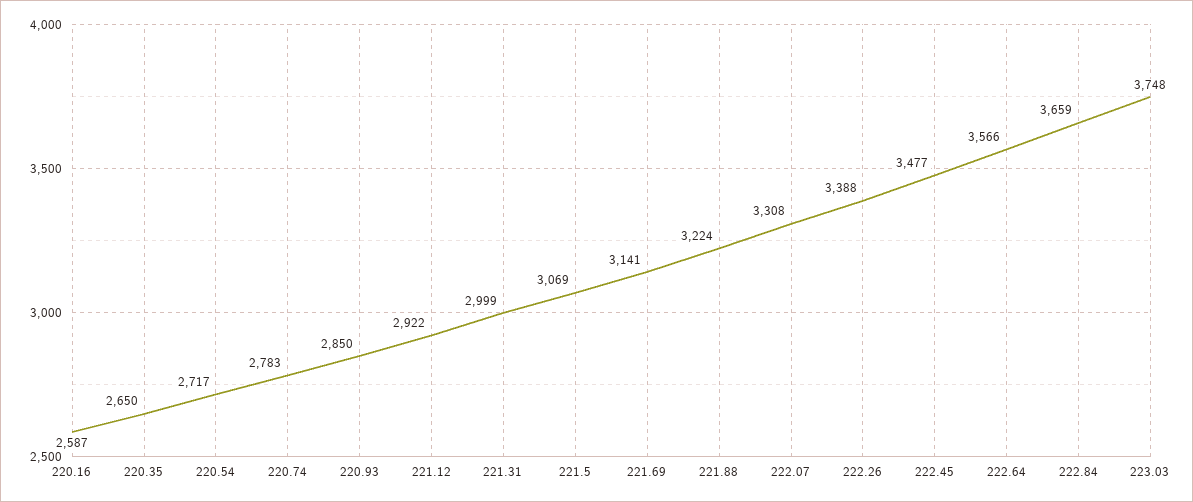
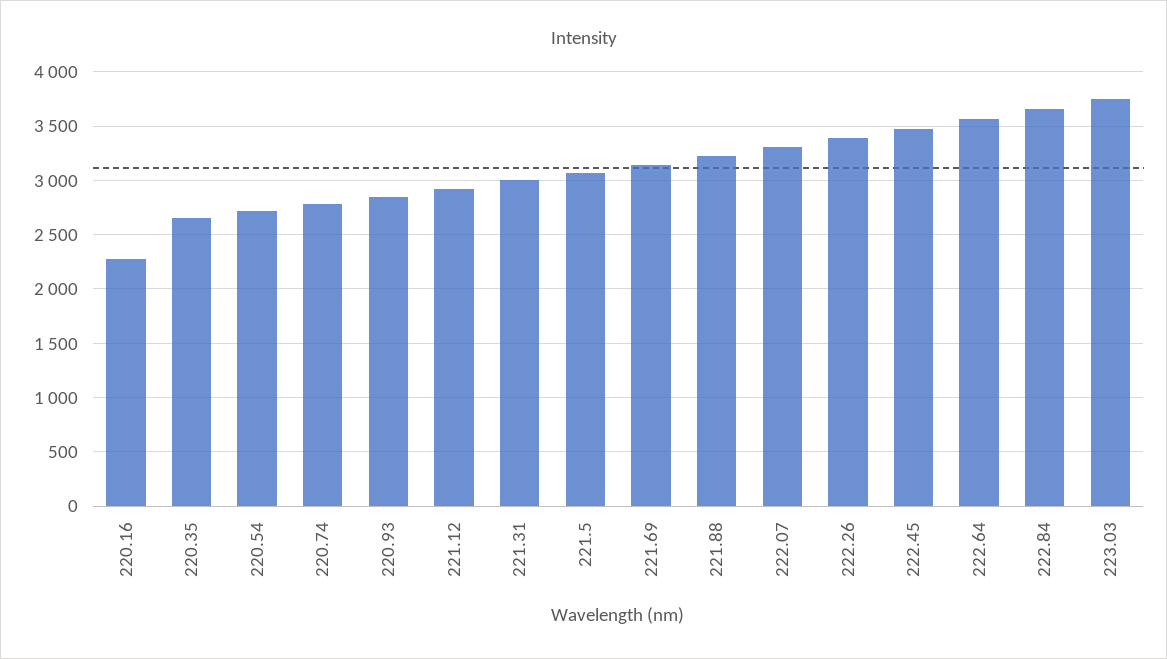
220.16: 2587 -> 2300

